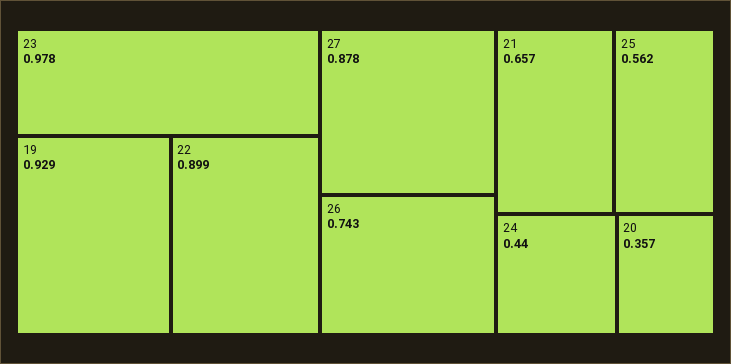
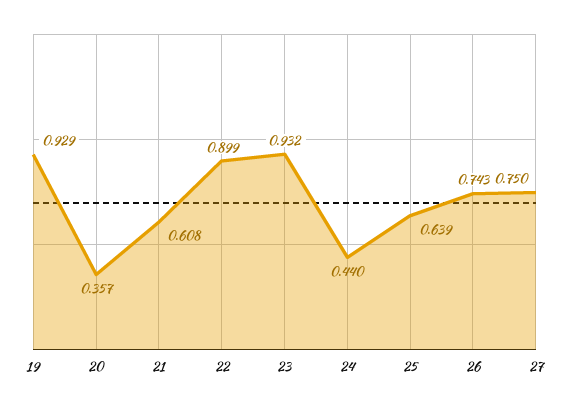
23: 0.978 -> 0.932
27: 0.878 -> 0.75
21: 0.657 -> 0.608
25: 0.562 -> 0.639

